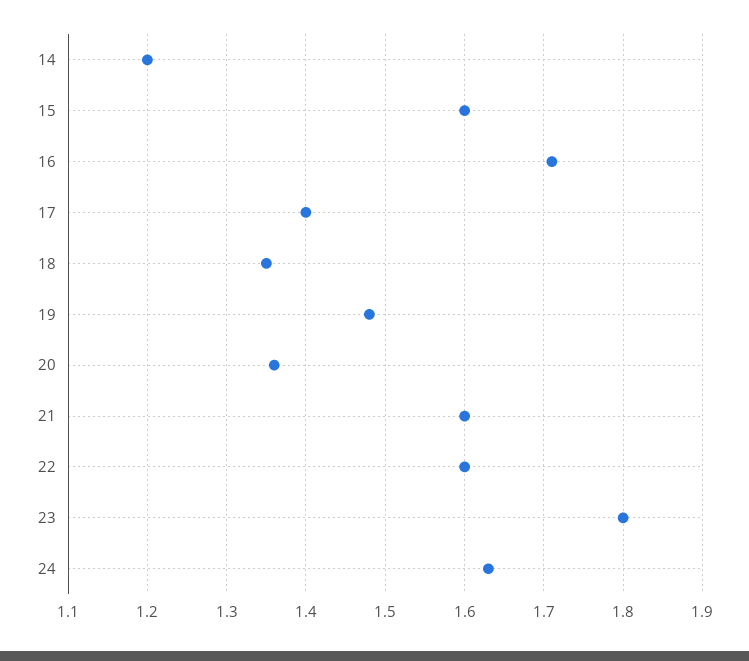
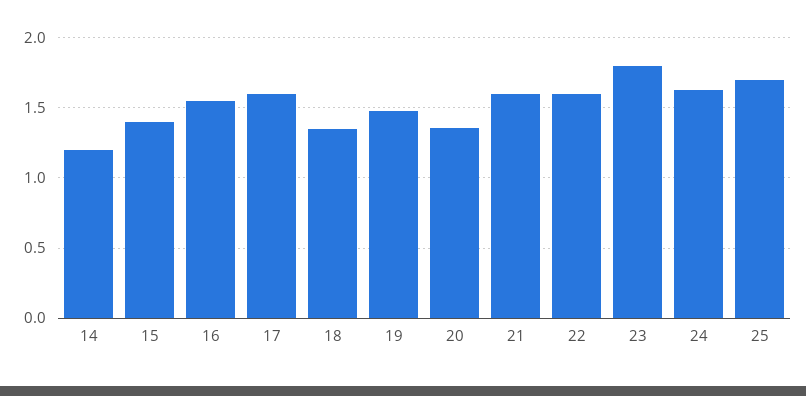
15: 1.6 -> 1.4
16: 1.71 -> 1.55
17: 1.4 -> 1.6
25: none -> 1.7

